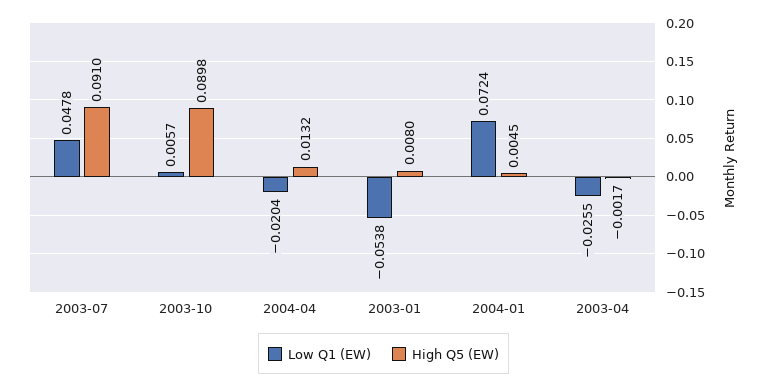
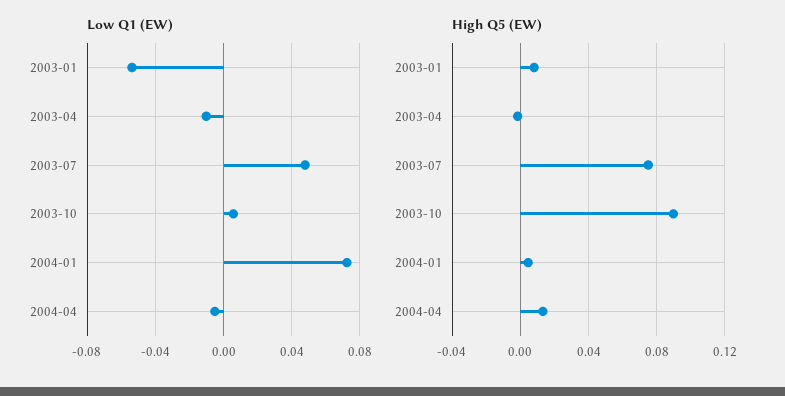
High Q5 (EW), 2003-07: 0.091 -> 0.075
Low Q1 (EW), 2004-04: -0.0204 -> -0.005
Low Q1 (EW), 2003-04: -0.0255 -> -0.01

